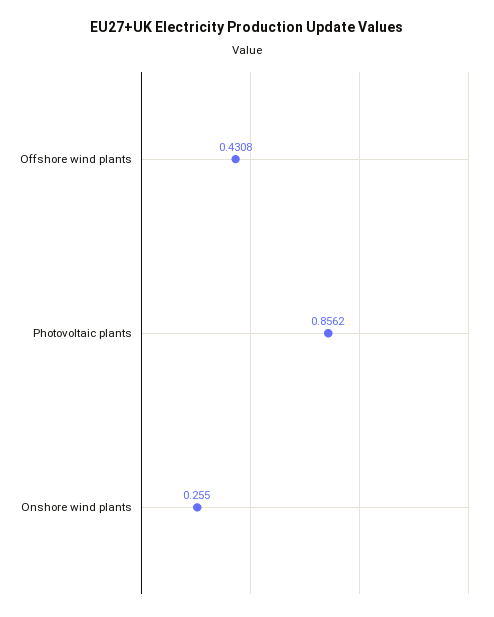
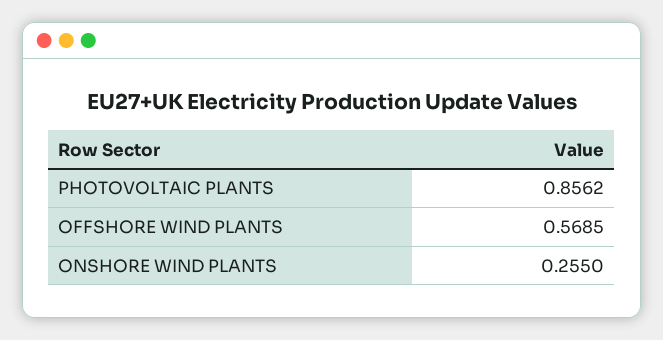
Offshore wind plants: 0.4308 -> 0.5685

